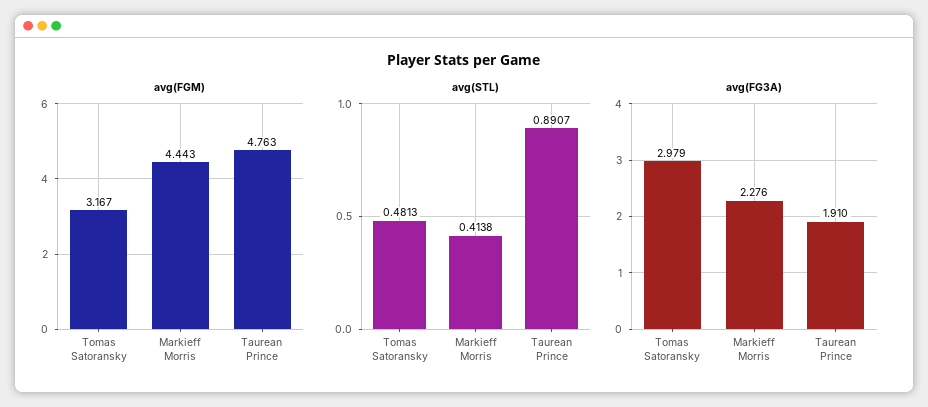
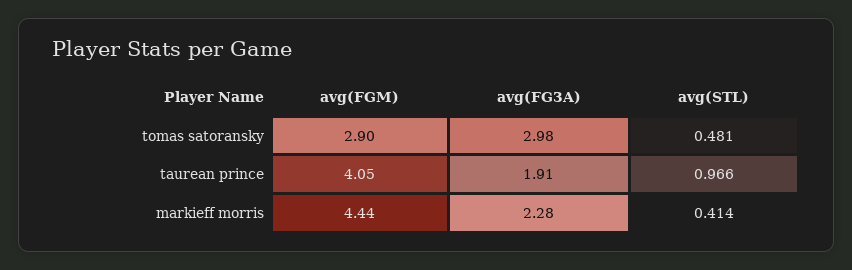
avg(FGM), Tomas Satoransky: 3.167 -> 2.9
avg(FGM), Taurean Prince: 4.763 -> 4.05
avg(STL), Taurean Prince: 0.8907 -> 0.966

